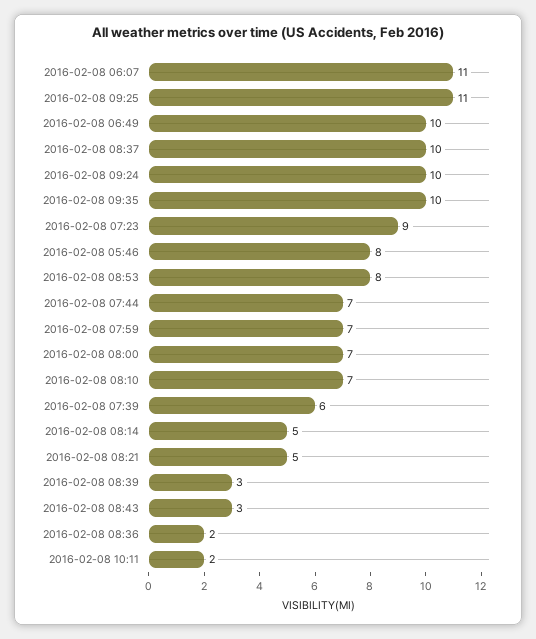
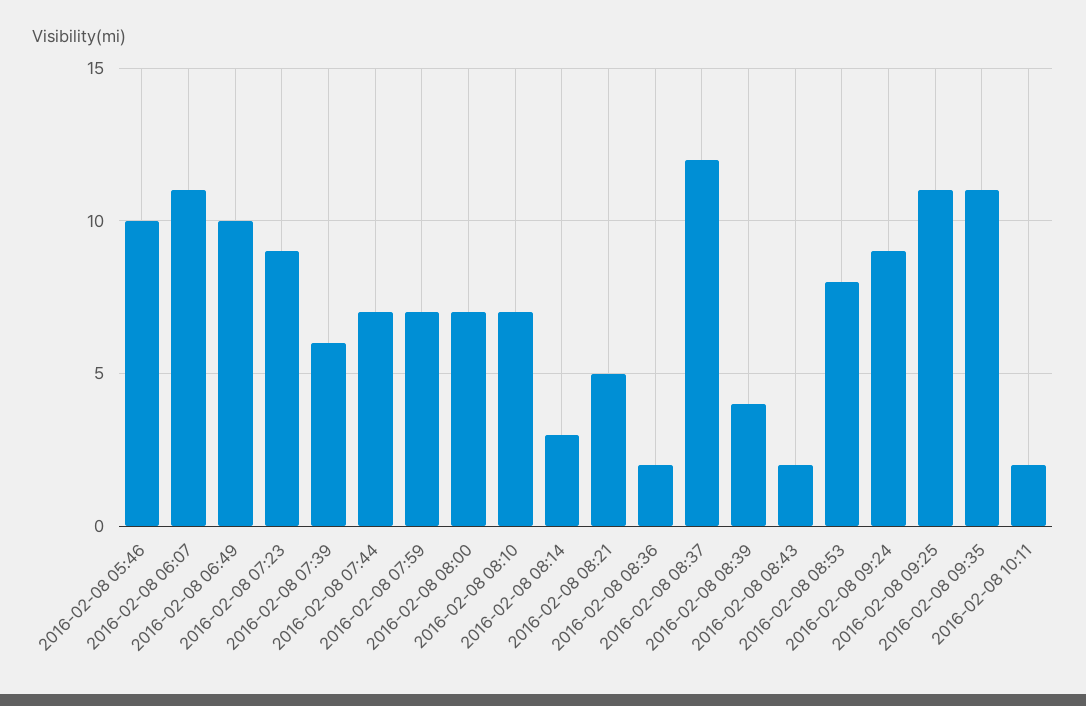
2016-02-08 08:37: 10 -> 12
2016-02-08 09:24: 10 -> 9
2016-02-08 09:35: 10 -> 11
2016-02-08 05:46: 8 -> 10
2016-02-08 08:14: 5 -> 3
2016-02-08 08:39: 3 -> 4
2016-02-08 08:43: 3 -> 2

